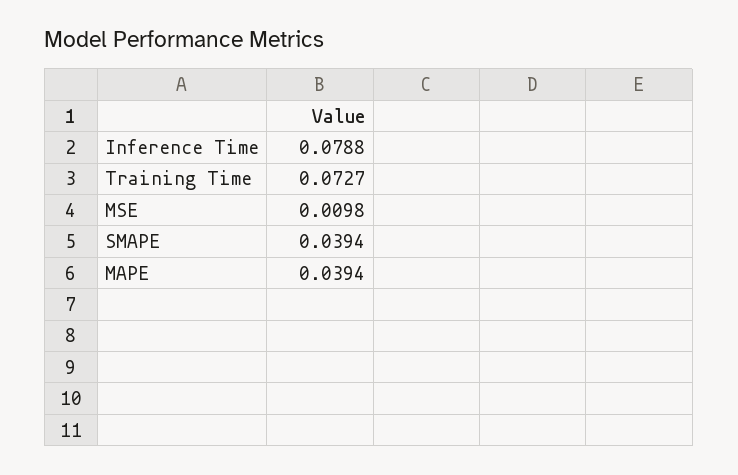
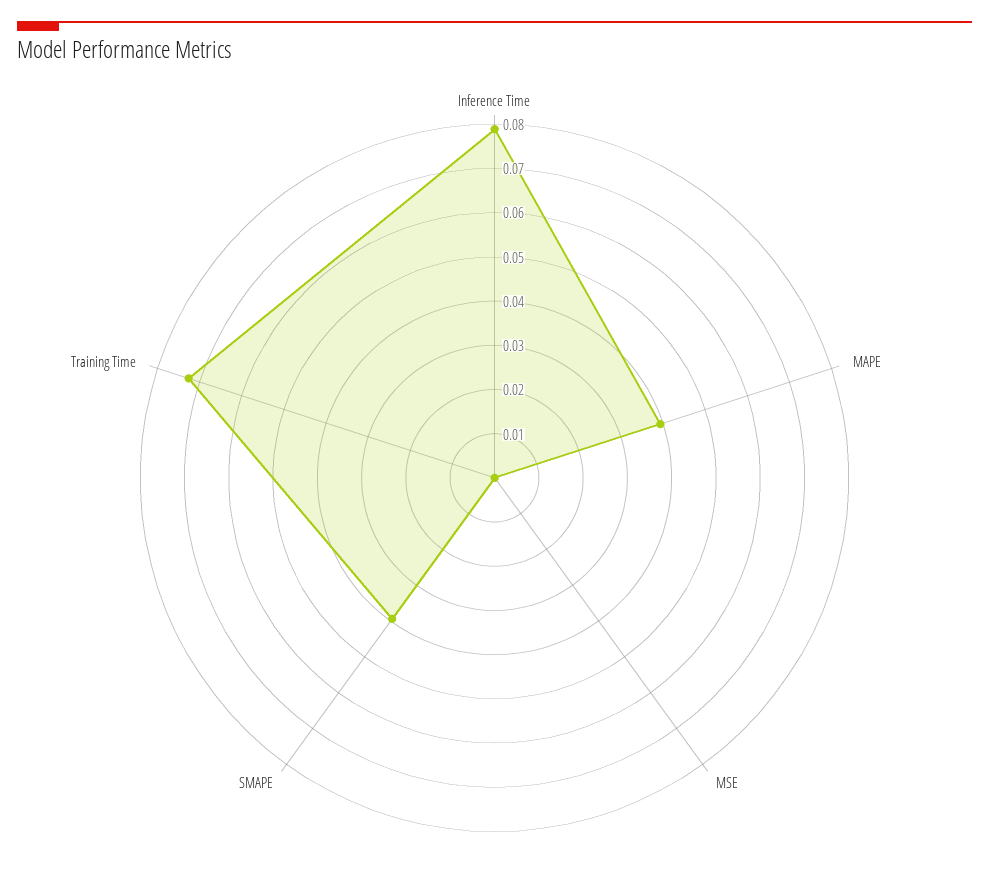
MSE: 0.0098 -> 0

